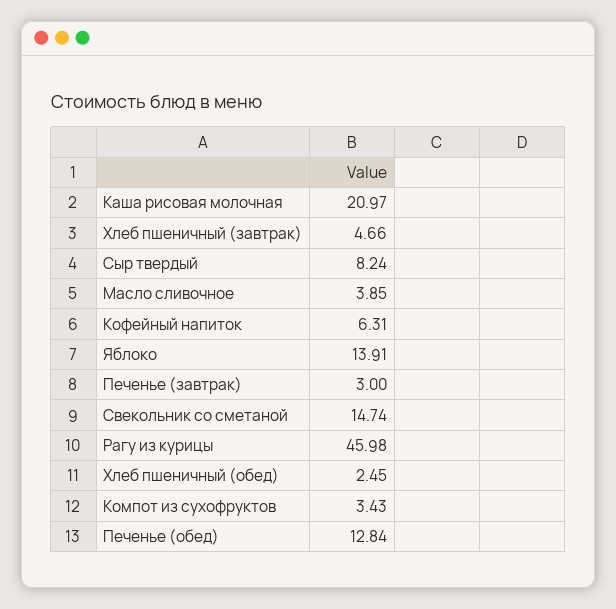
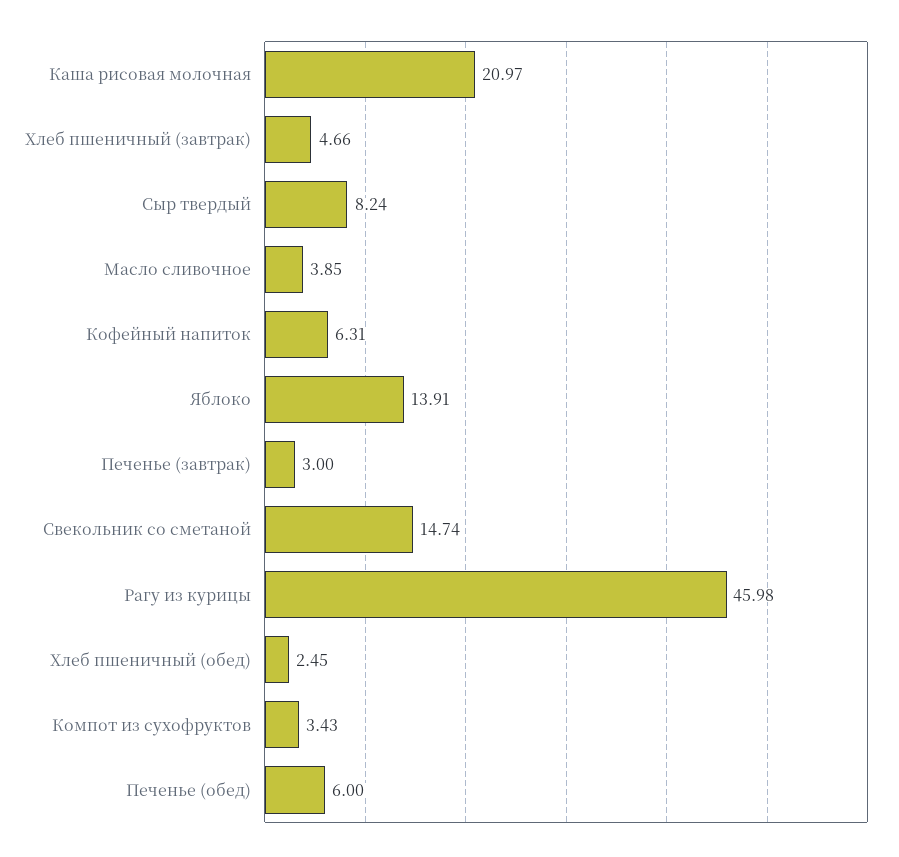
Печенье (обед): 12.84 -> 6

